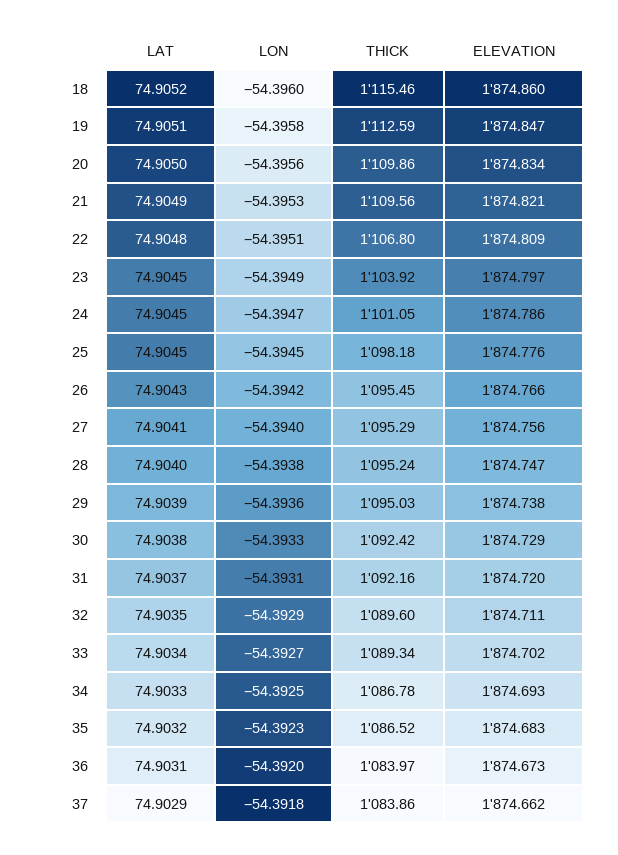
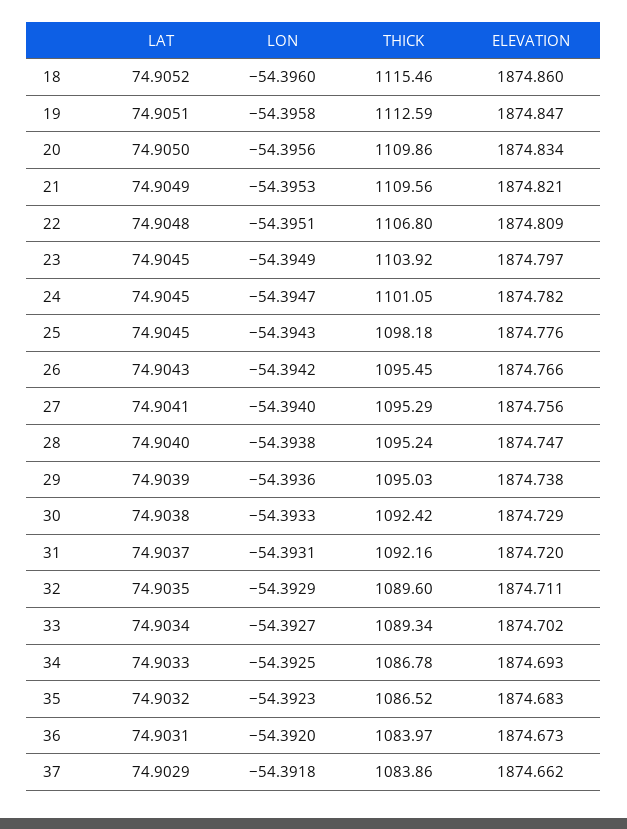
ELEVATION, 24: 1874.786 -> 1874.782
LON, 25: -54.3945 -> -54.3943

